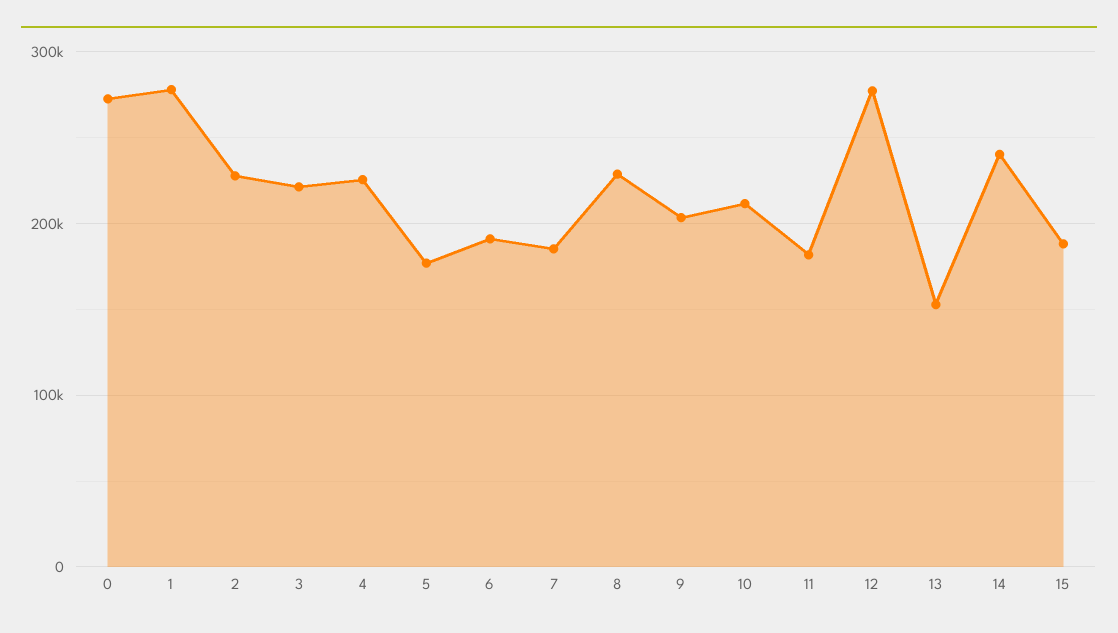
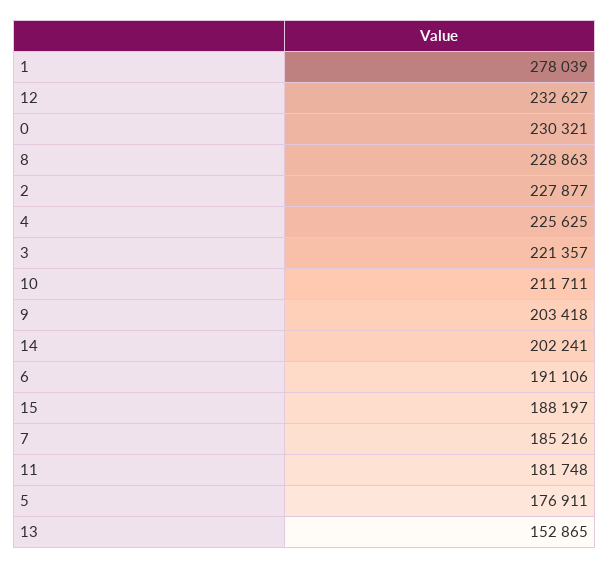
0: 270000 -> 230321
12: 280000 -> 232627
14: 240000 -> 202241

